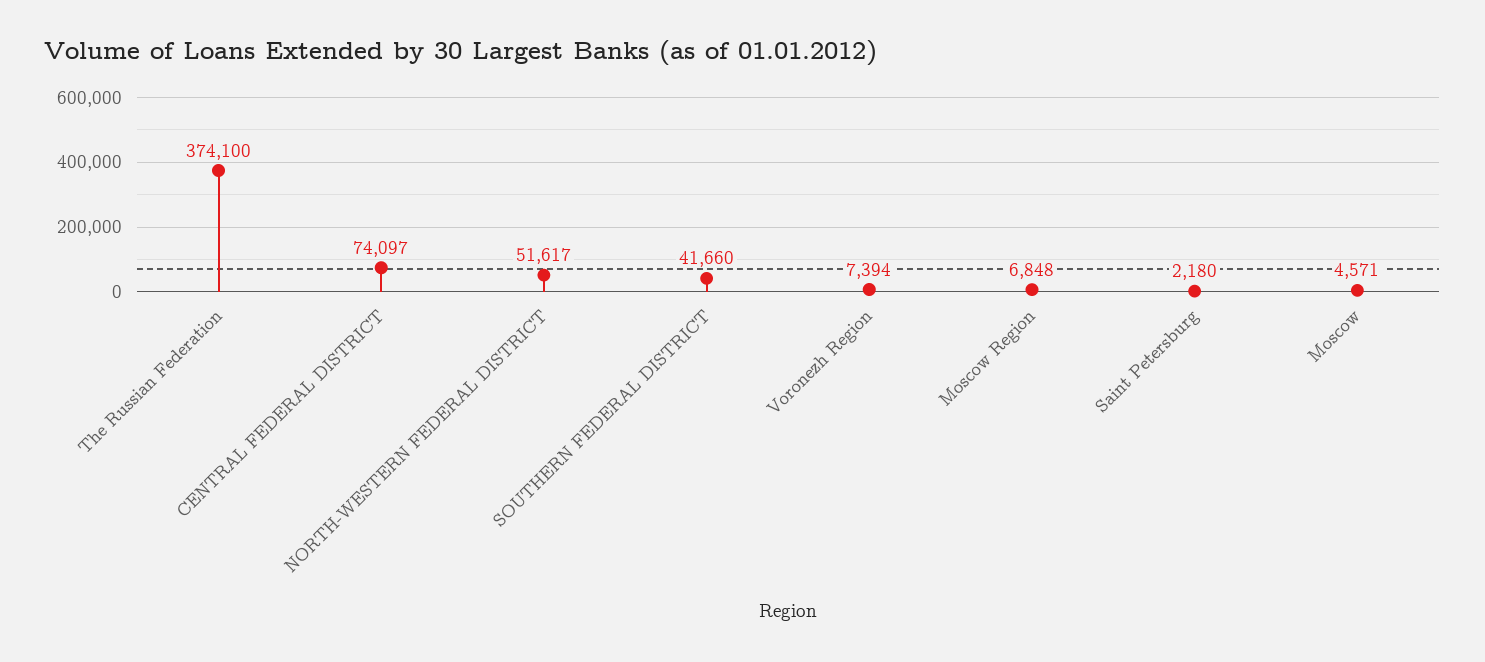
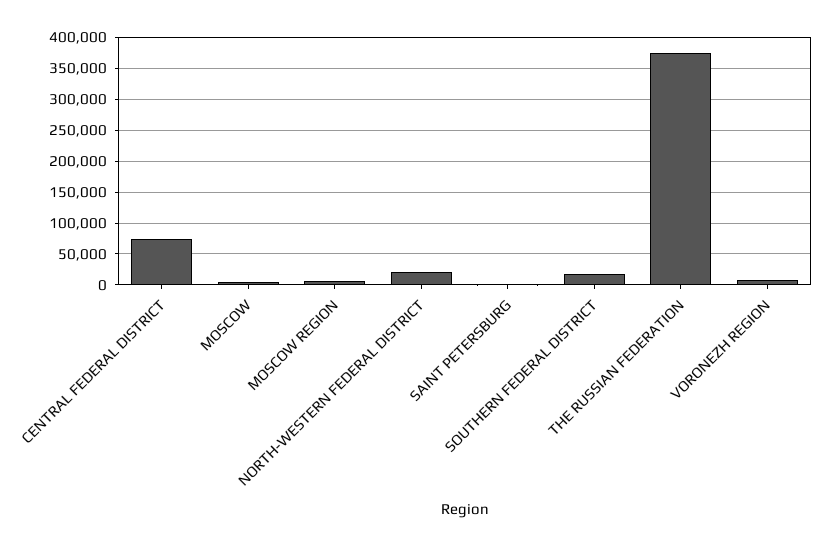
NORTH-WESTERN FEDERAL DISTRICT: 51617 -> 20000
SOUTHERN FEDERAL DISTRICT: 41660 -> 20000

